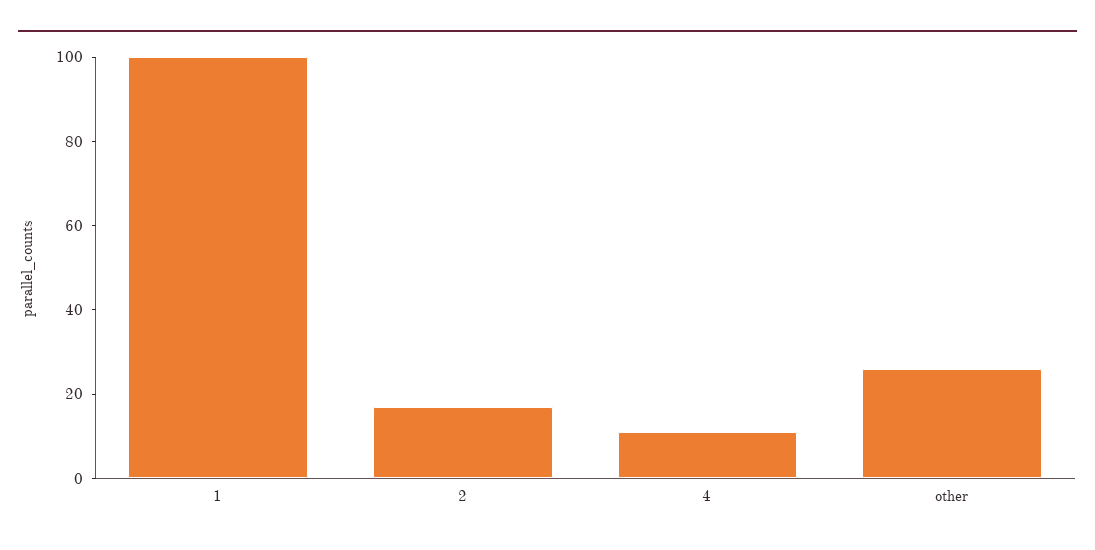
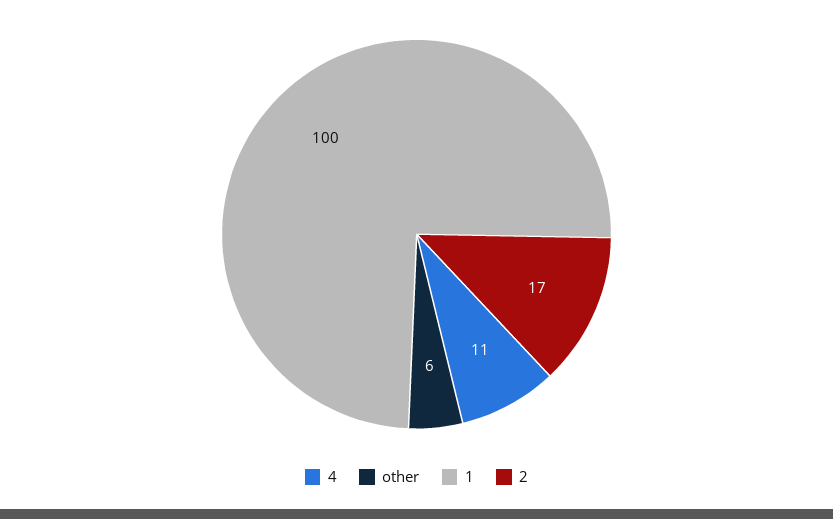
other: 25 -> 6

